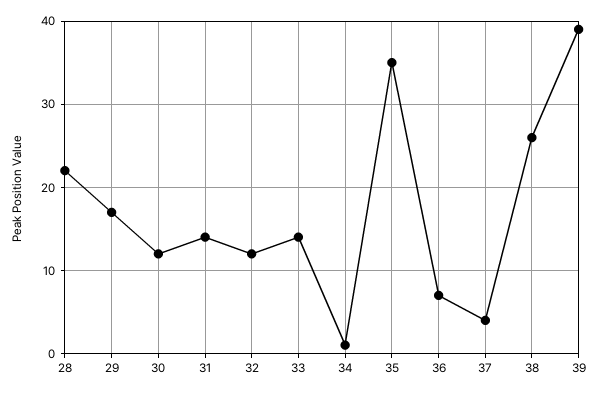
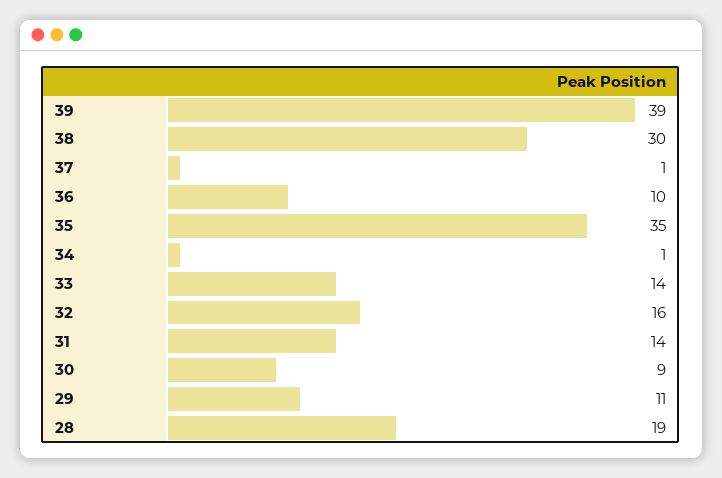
28: 22 -> 19
29: 17 -> 11
30: 12 -> 9
32: 12 -> 16
36: 7 -> 10
37: 4 -> 1
38: 26 -> 30

